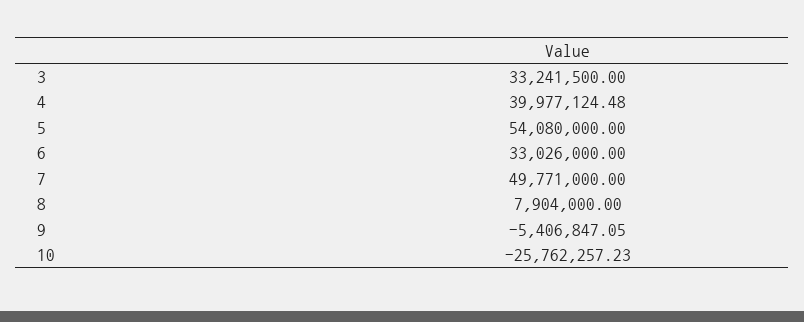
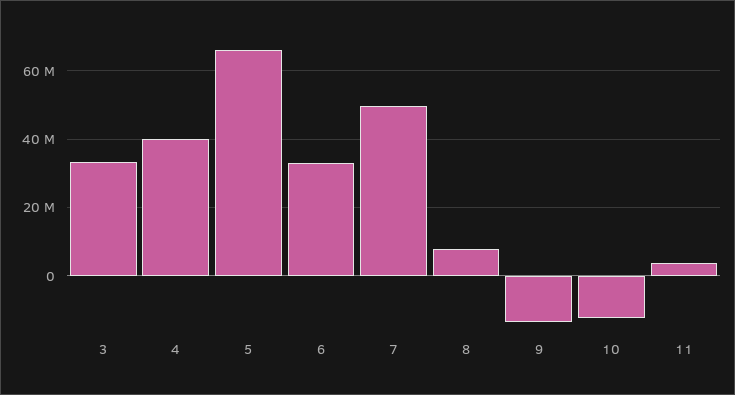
5: 54080000 -> 66000000
9: -5406847.05 -> -14000000
10: -25762257.23 -> -12000000
11: none -> 4000000

